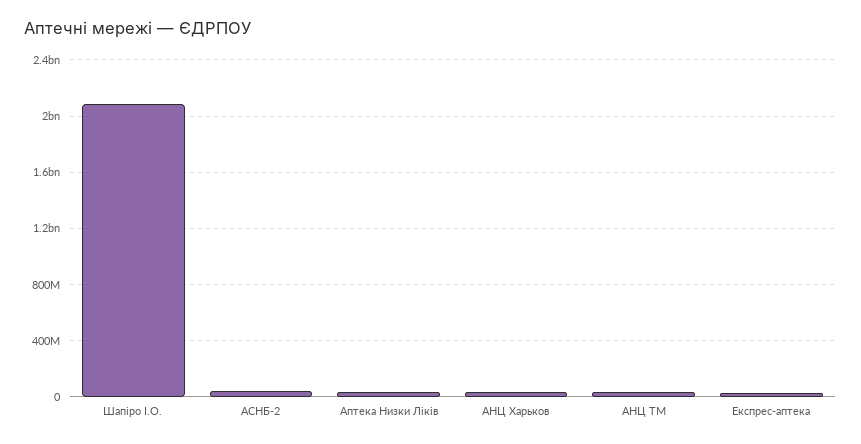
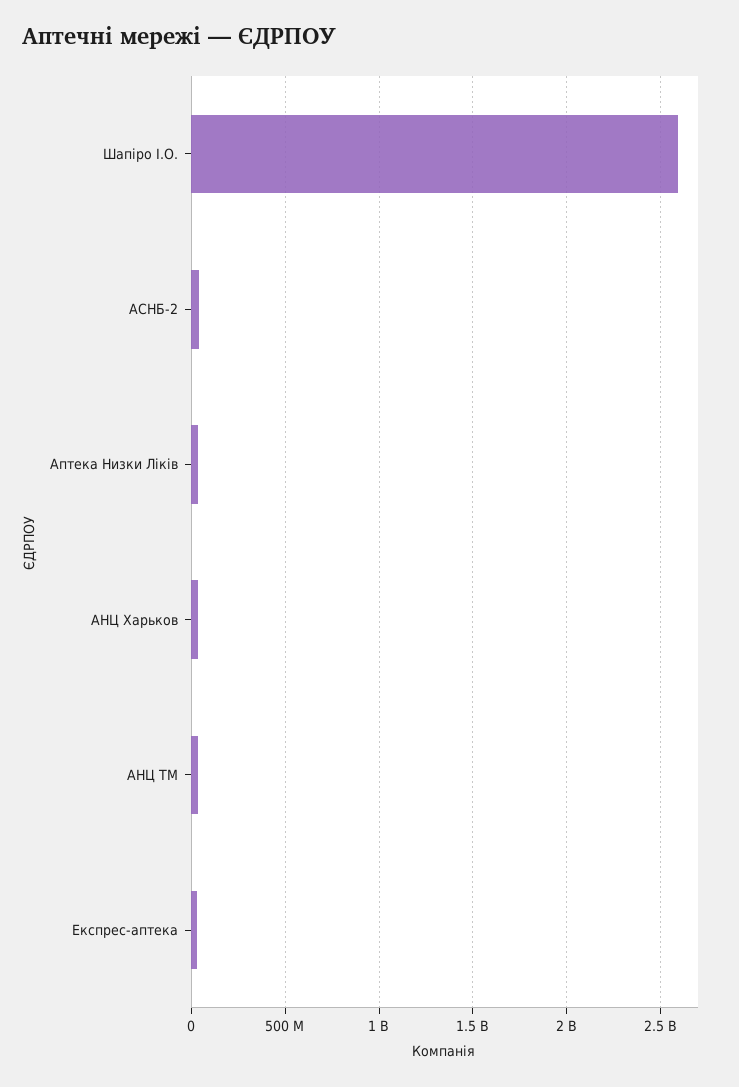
Шапіро І.О.: 2100000000 -> 2600000000

